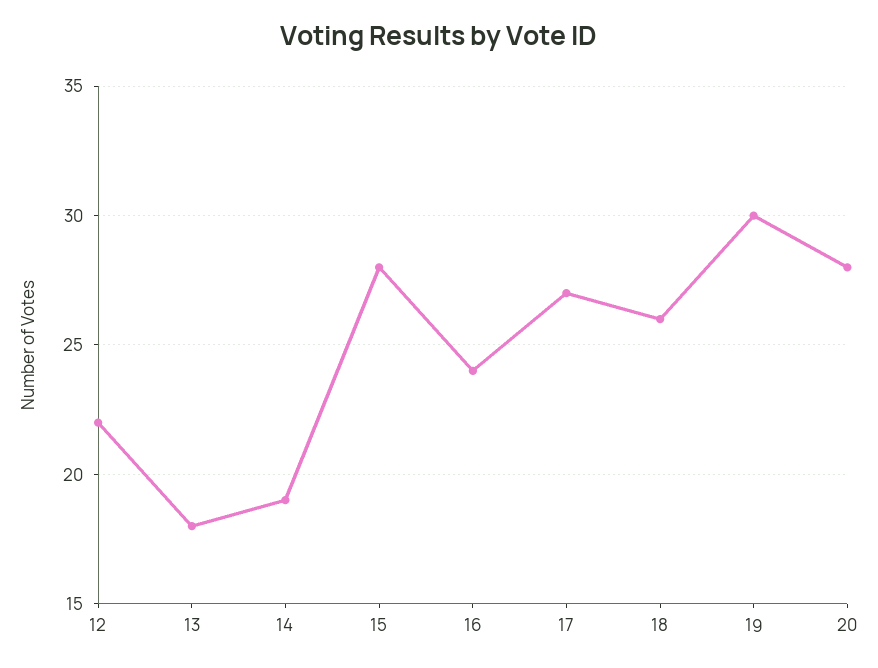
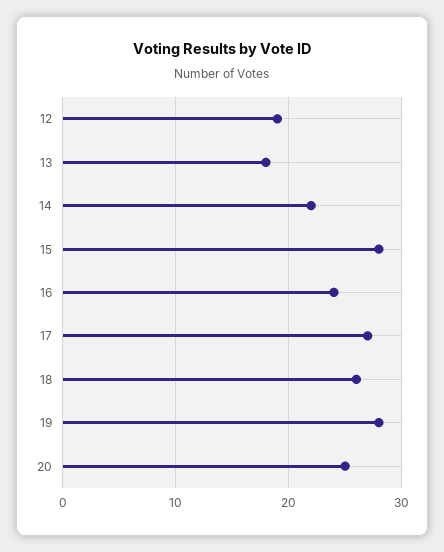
12: 22 -> 19
14: 19 -> 22
19: 30 -> 28
20: 28 -> 25

